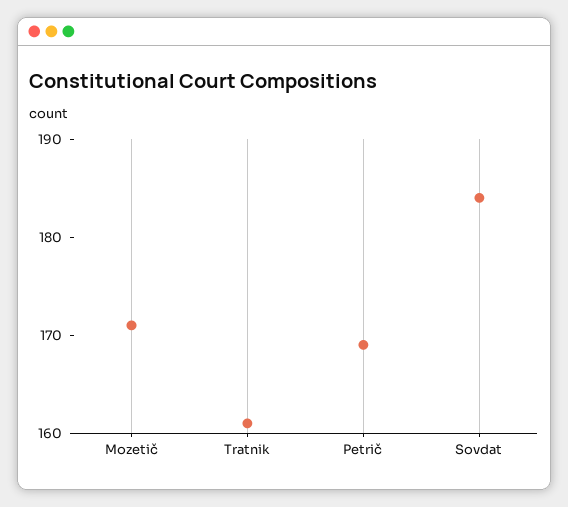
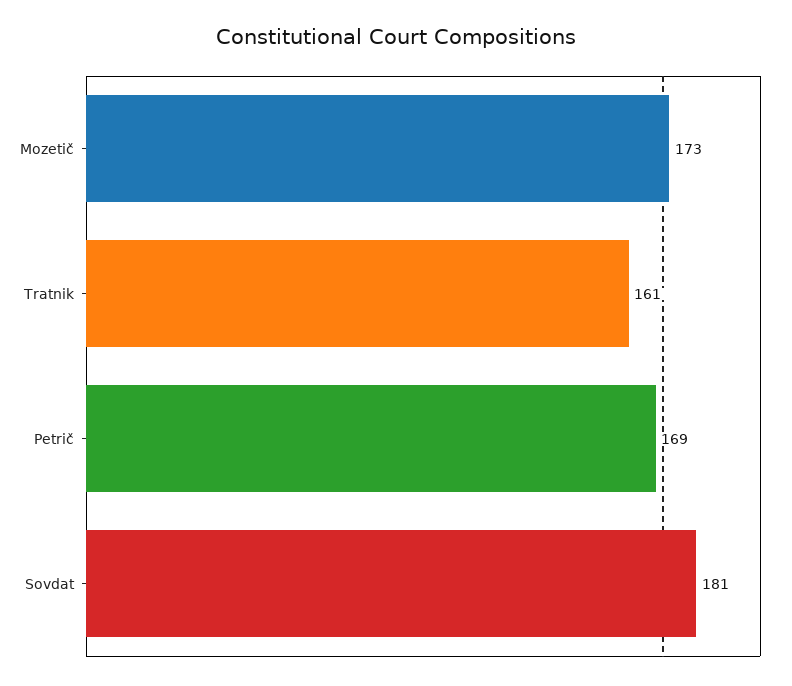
Mozetič: 171 -> 173
Sovdat: 184 -> 181

